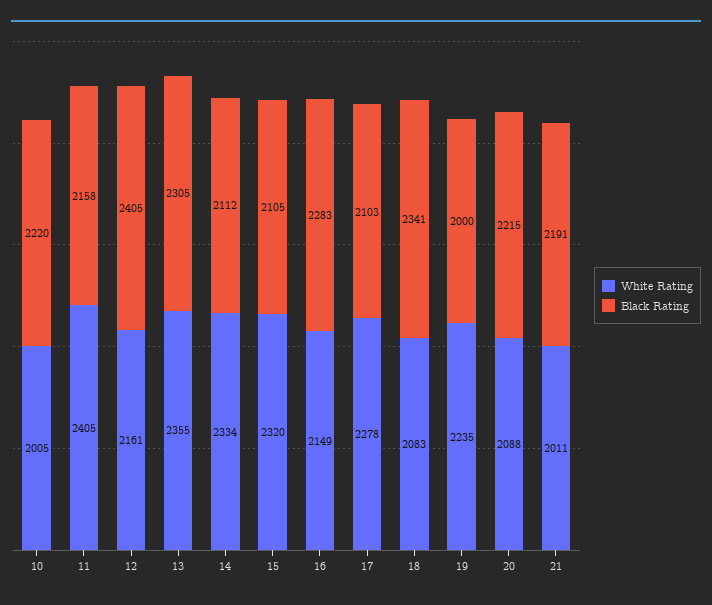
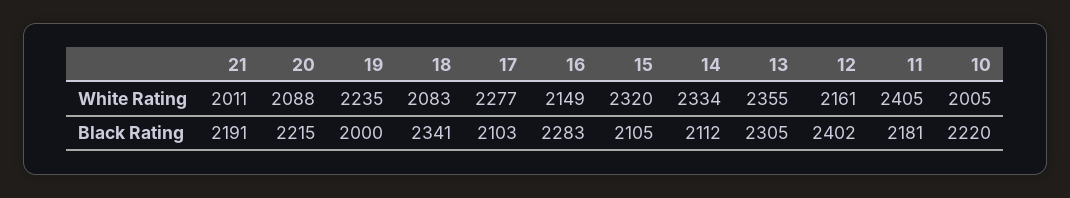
Black Rating, 11: 2158 -> 2181
Black Rating, 12: 2405 -> 2402
White Rating, 17: 2278 -> 2277

